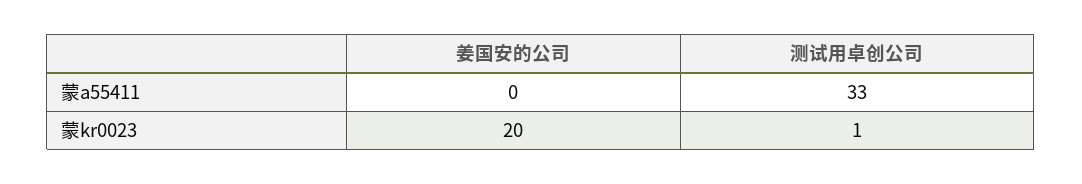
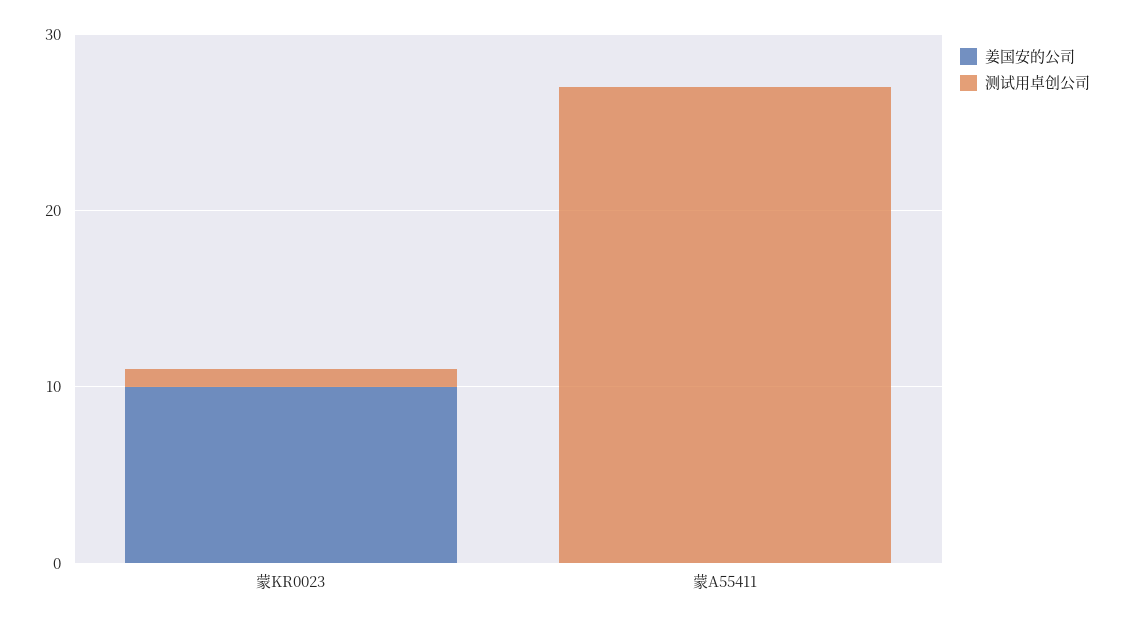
测试用卓创公司, 蒙a55411: 33 -> 27
姜国安的公司, 蒙kr0023: 20 -> 10

